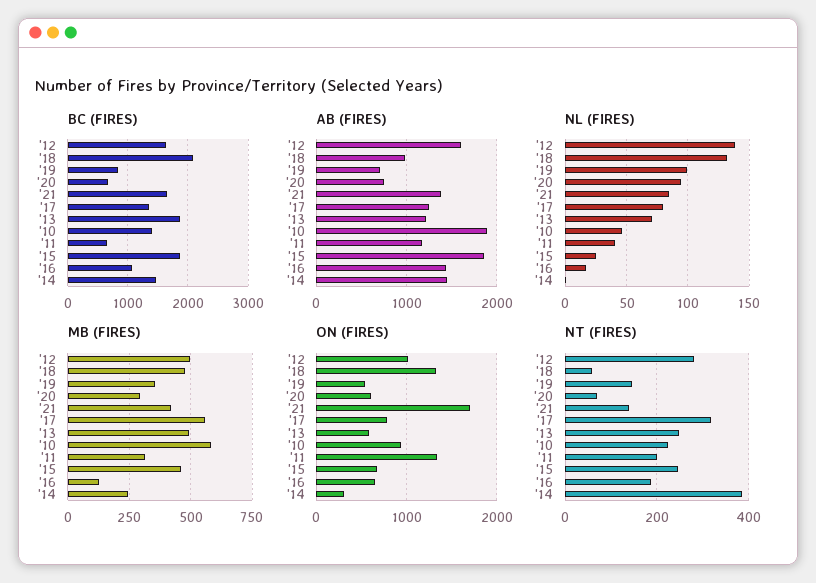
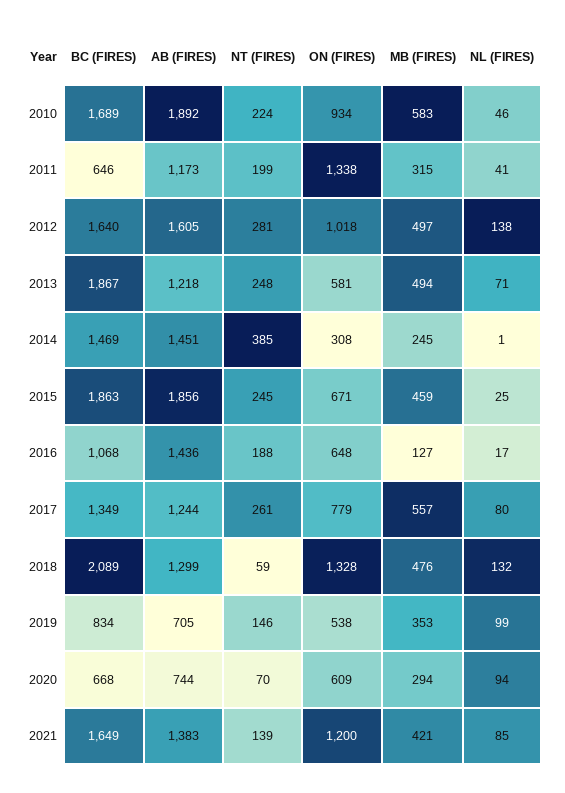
BC (FIRES), '10: 1400 -> 1689
AB (FIRES), '18: 1000 -> 1299
ON (FIRES), '21: 1700 -> 1200
NT (FIRES), '17: 320 -> 261

